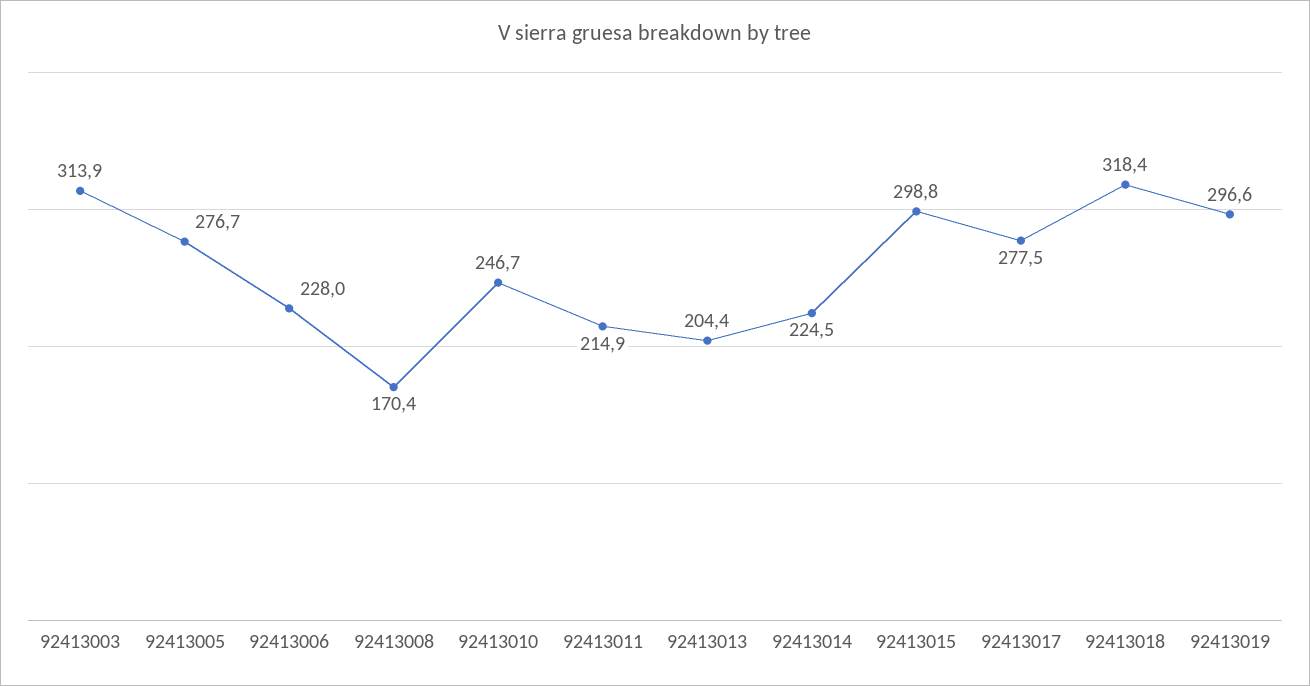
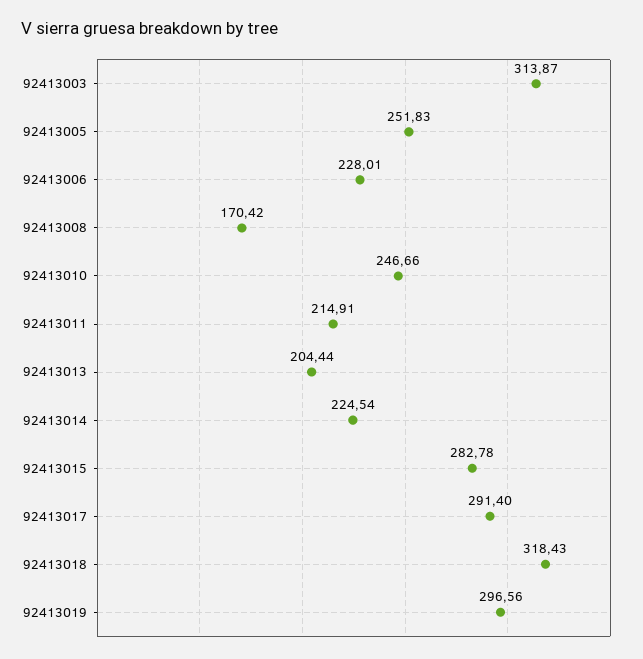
92413005: 276.7 -> 251.83
92413015: 298.8 -> 282.78
92413017: 277.5 -> 291.4

